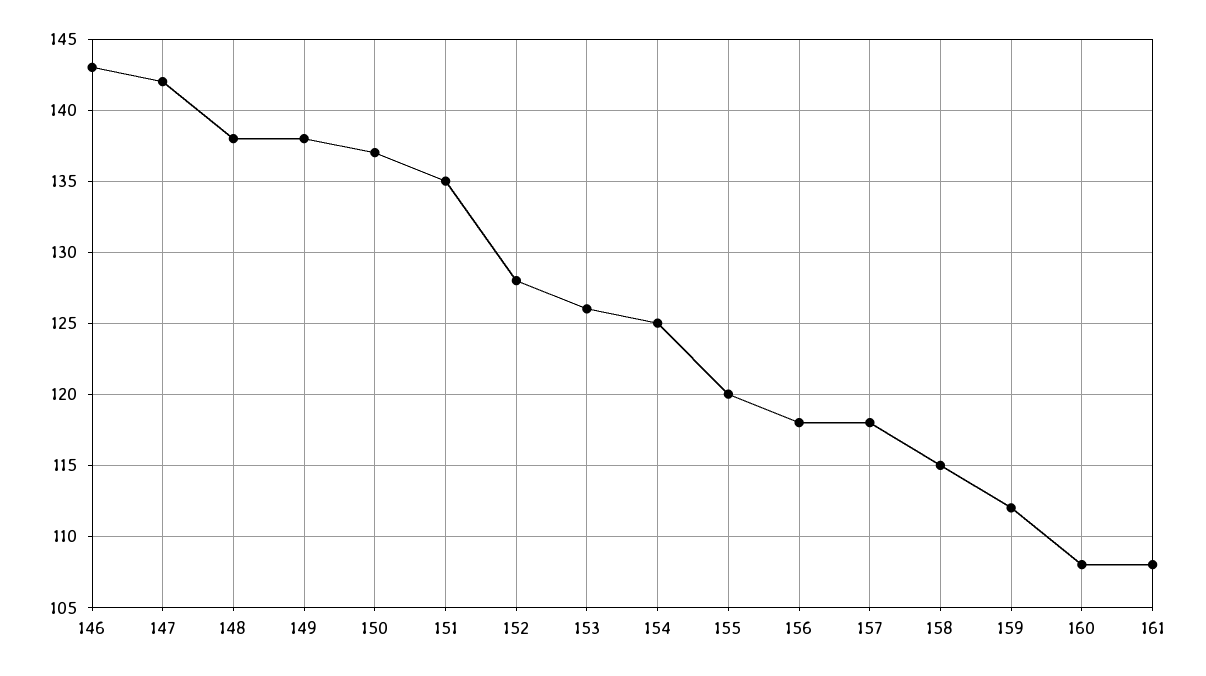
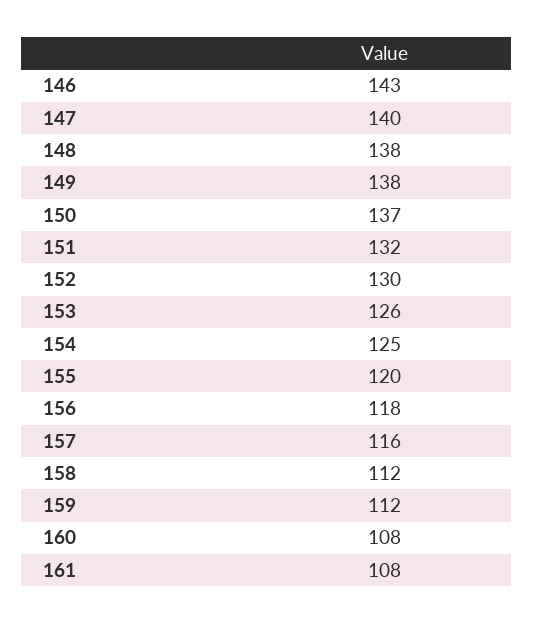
147: 142 -> 140
151: 135 -> 132
152: 128 -> 130
157: 118 -> 116
158: 115 -> 112

